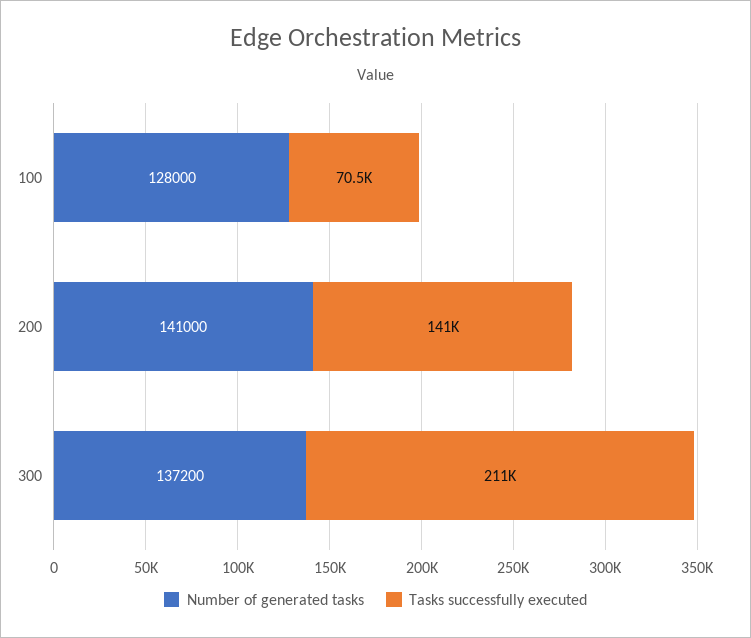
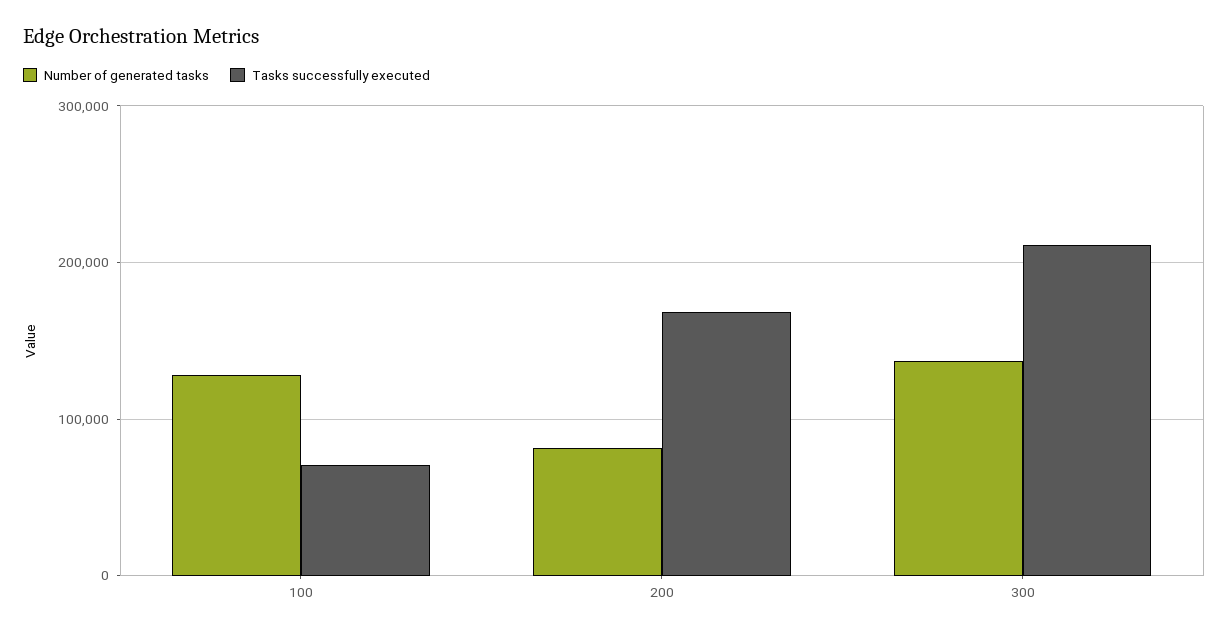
Number of generated tasks, 200: 141000 -> 80000
Tasks successfully executed, 200: 141000 -> 170000

